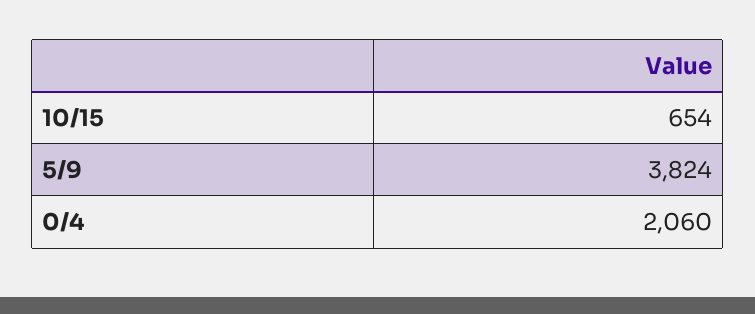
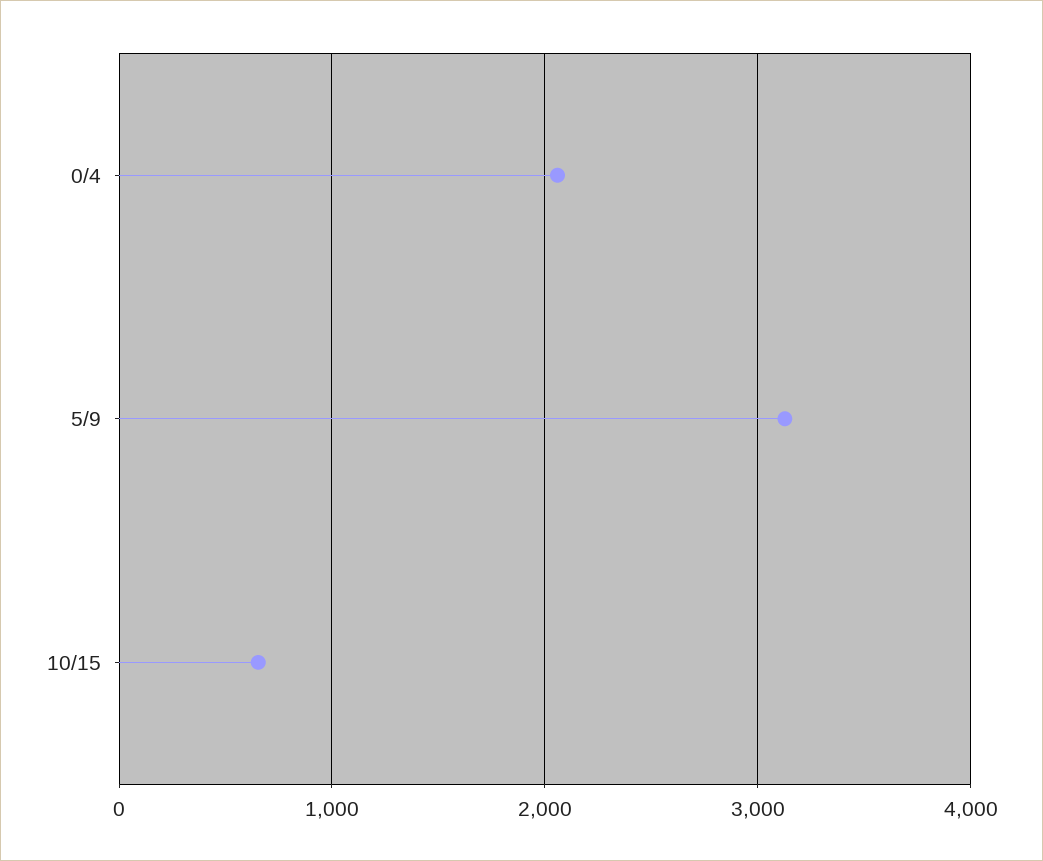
5/9: 3824 -> 3100

